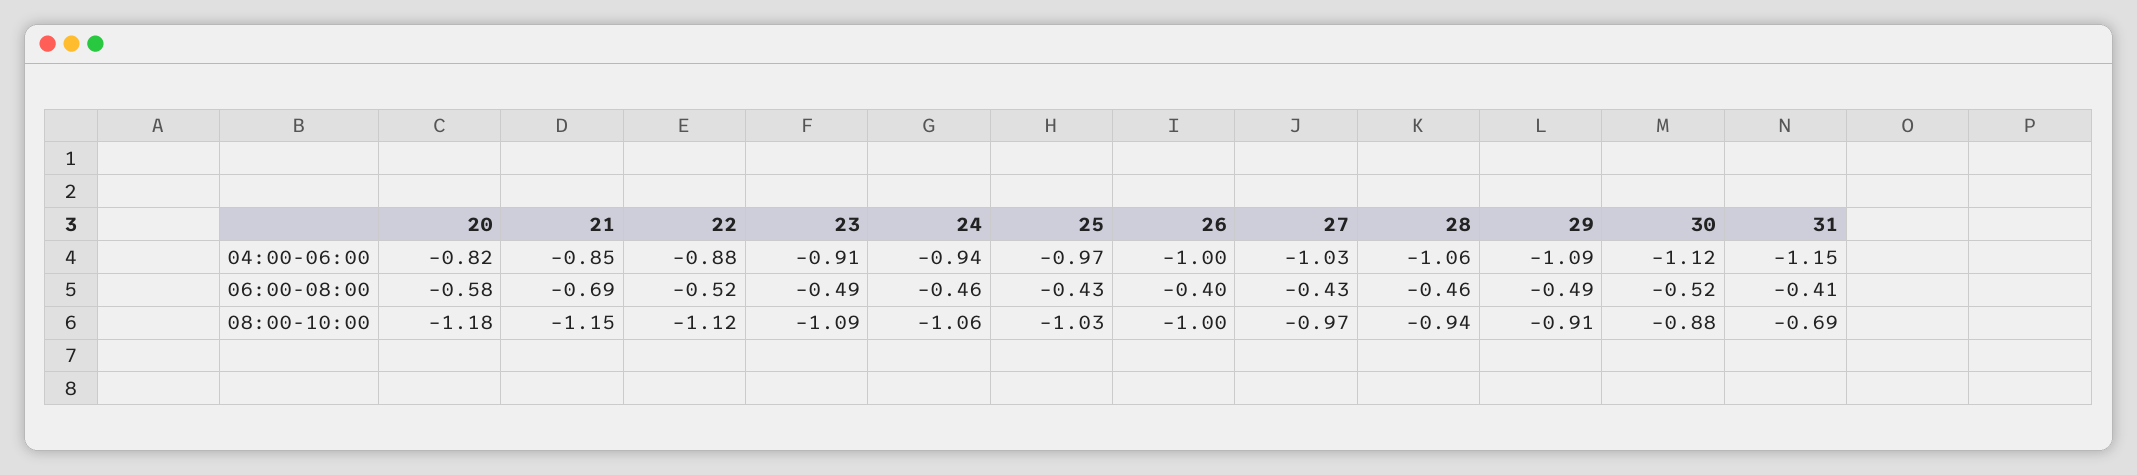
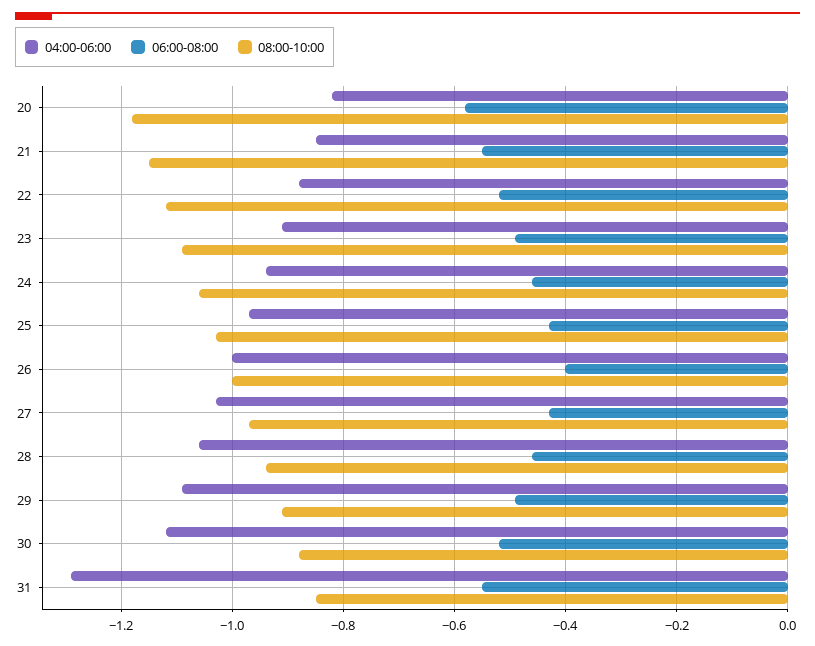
04:00-06:00, 31: -1.15 -> -1.3
06:00-08:00, 21: -0.69 -> -0.55
06:00-08:00, 31: -0.41 -> -0.55
08:00-10:00, 31: -0.69 -> -0.85

